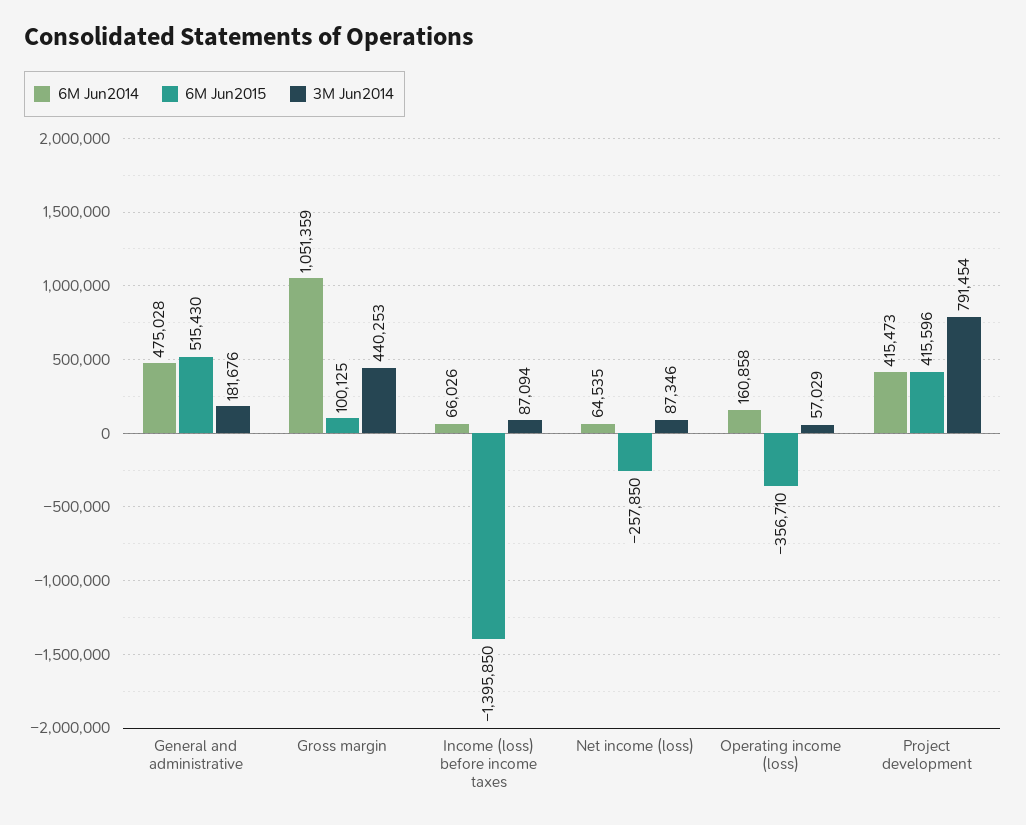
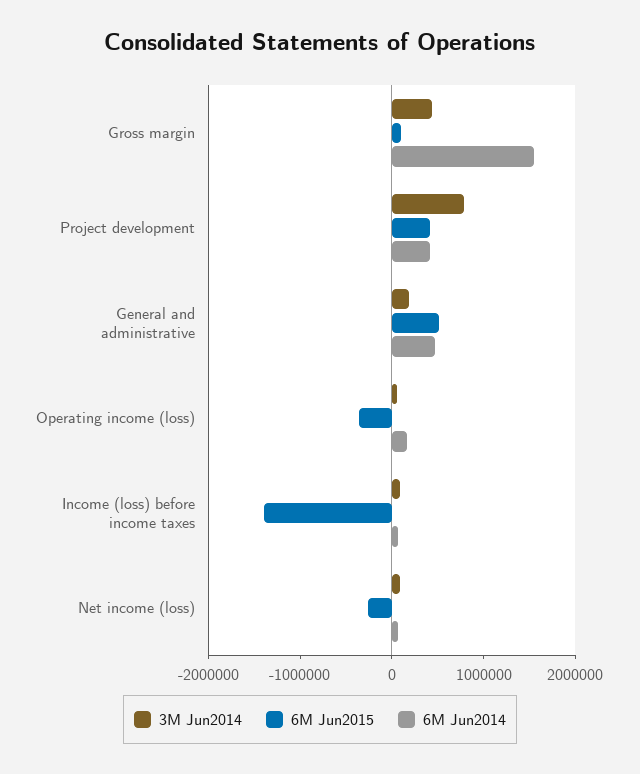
6M Jun2014, Gross margin: 1051359 -> 1600000

